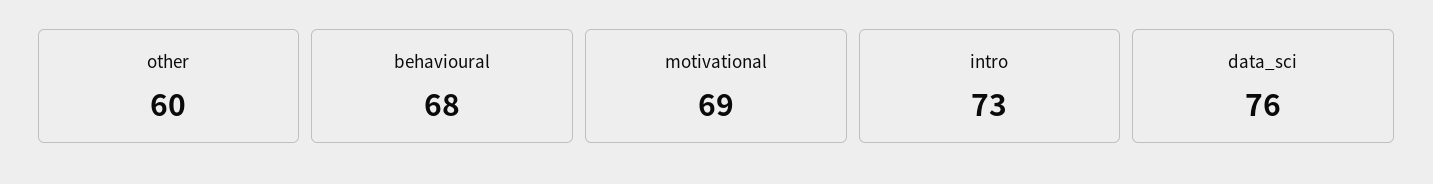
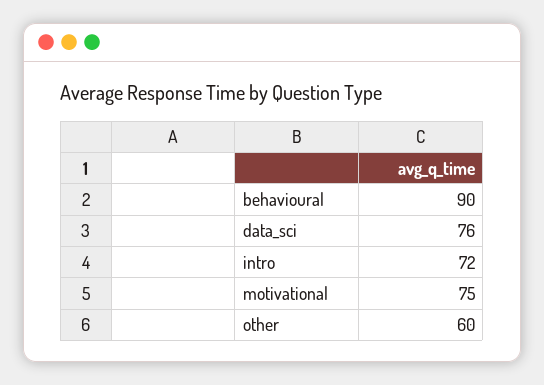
behavioural: 68 -> 90
motivational: 69 -> 75
intro: 73 -> 72

